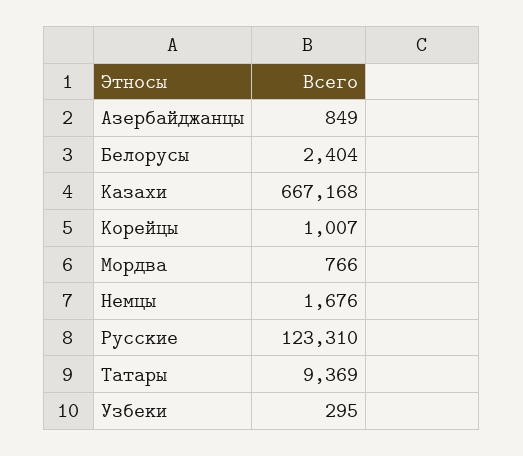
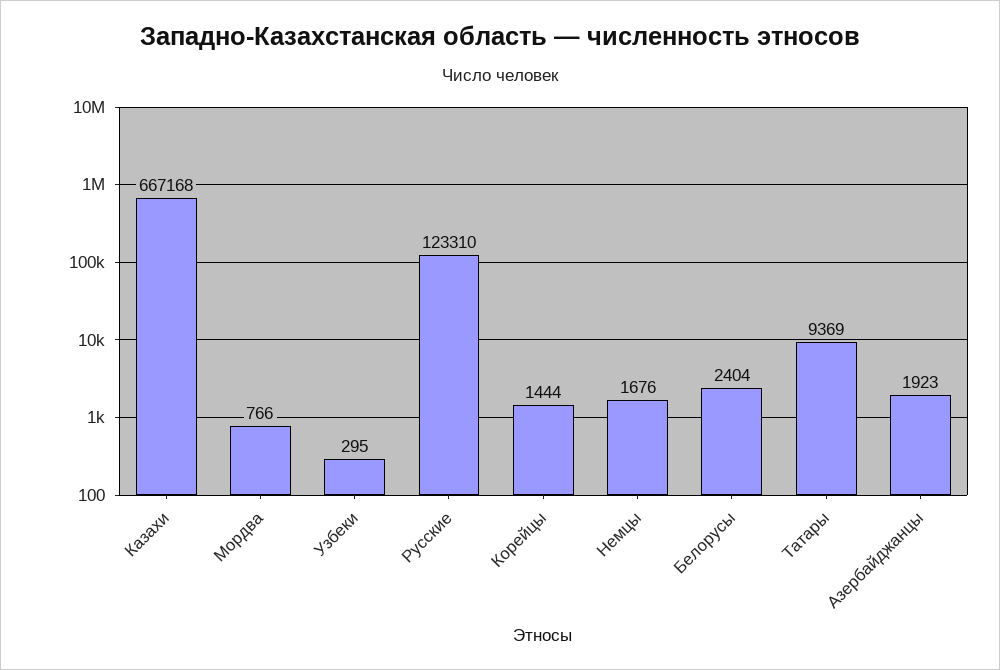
Азербайджанцы: 849 -> 1923
Корейцы: 1007 -> 1444

